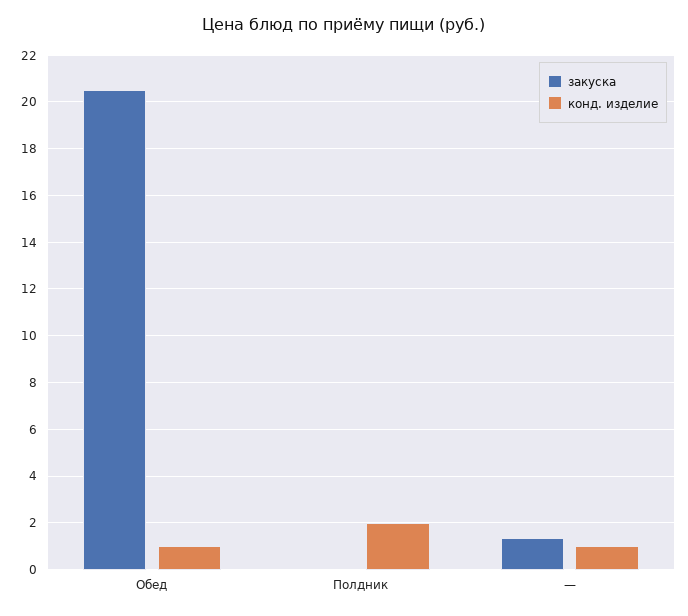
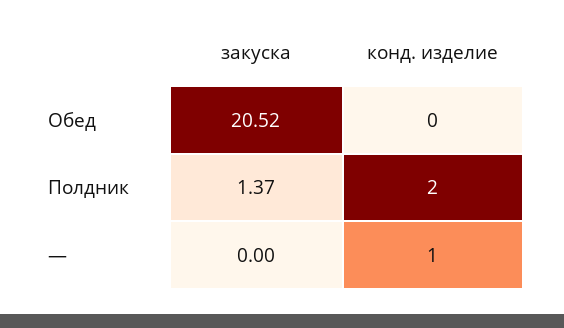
конд. изделие, Обед: 1 -> 0
закуска, Полдник: 0 -> 1.37
закуска, —: 1.5 -> 0

